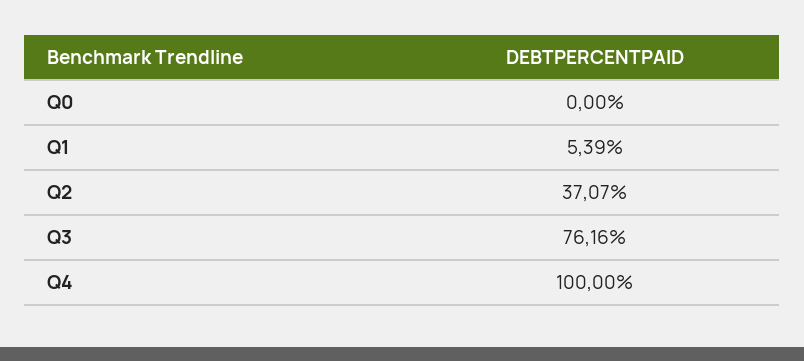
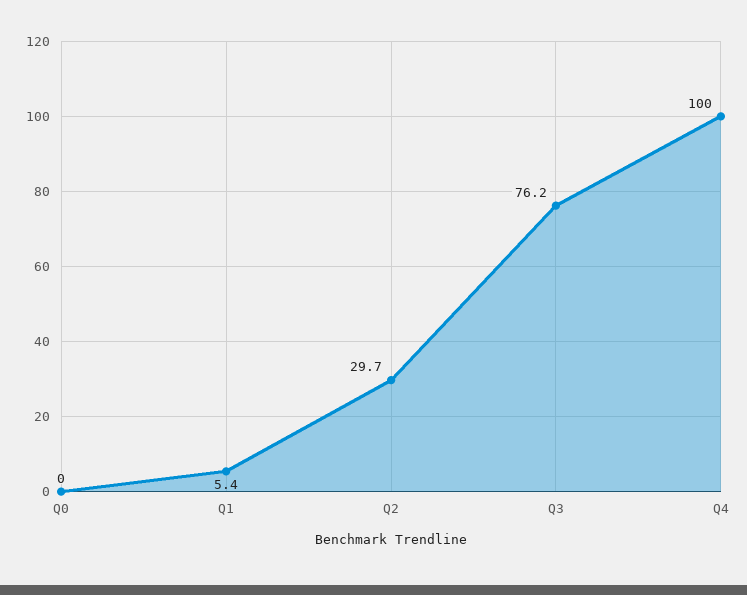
Q2: 37.07 -> 29.7

